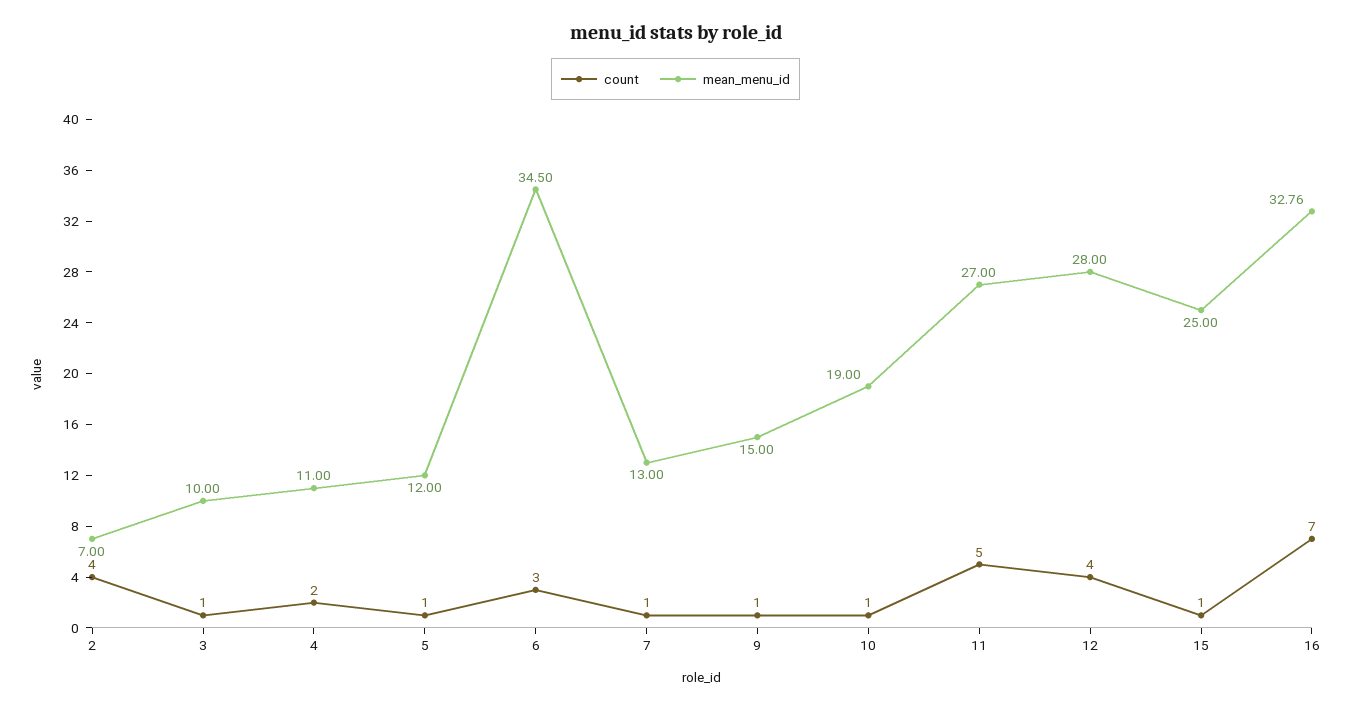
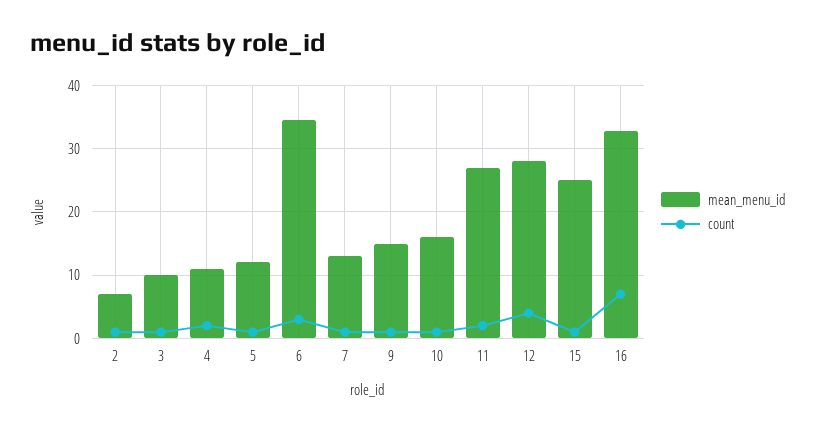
count, 2: 4 -> 1
mean_menu_id, 10: 19 -> 16
count, 11: 5 -> 2

